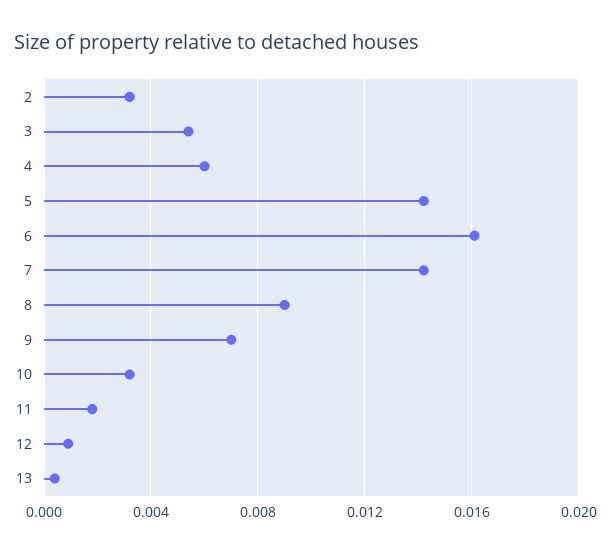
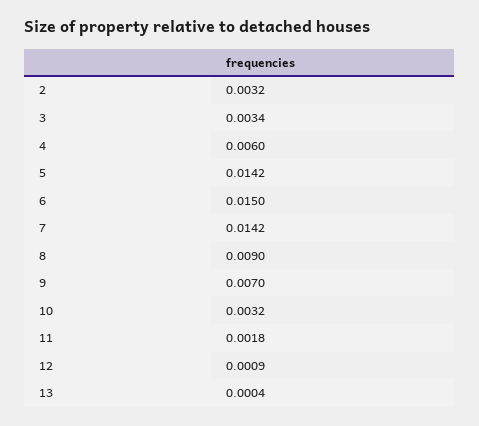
3: 0.0055 -> 0.0034
6: 0.016 -> 0.015

